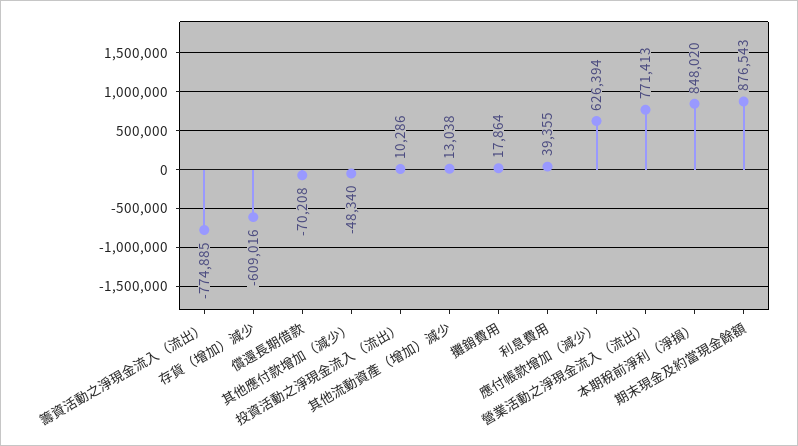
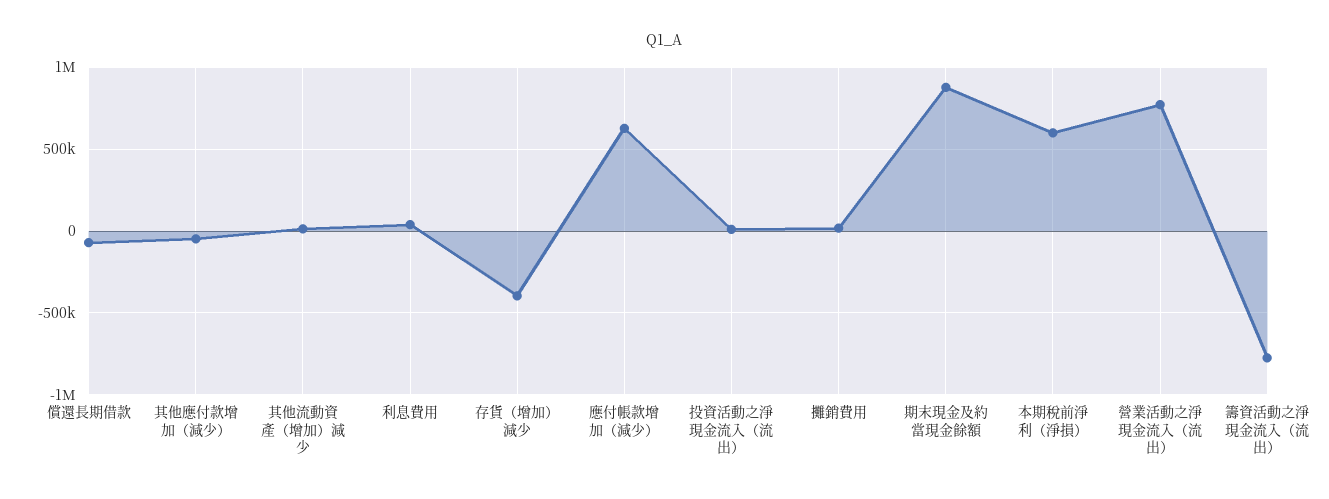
存貨（增加）減少: -609016 -> -400000
本期稅前淨利（淨損）: 848020 -> 600000

